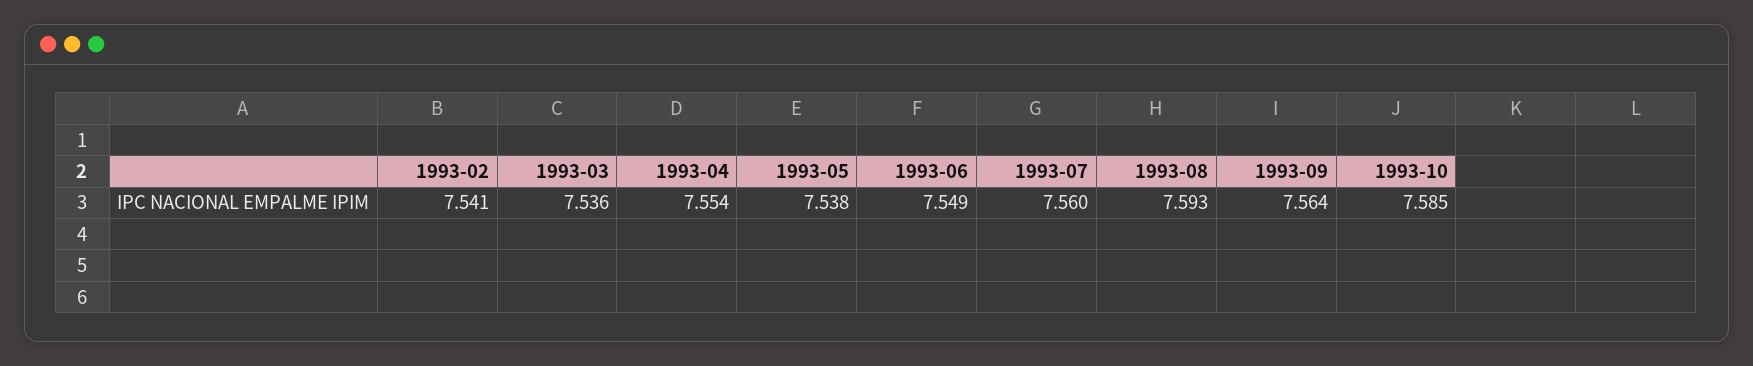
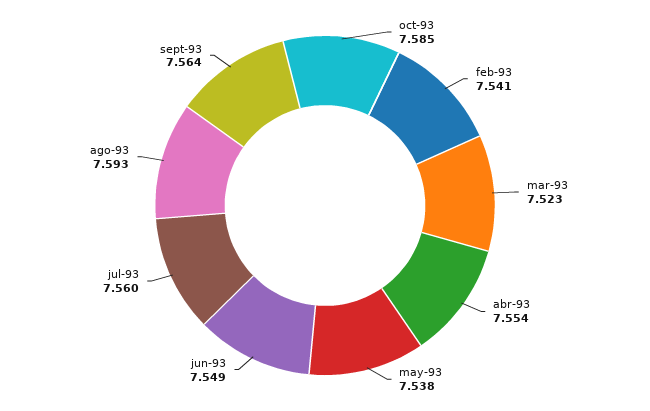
1993-03: 7.536 -> 7.523

